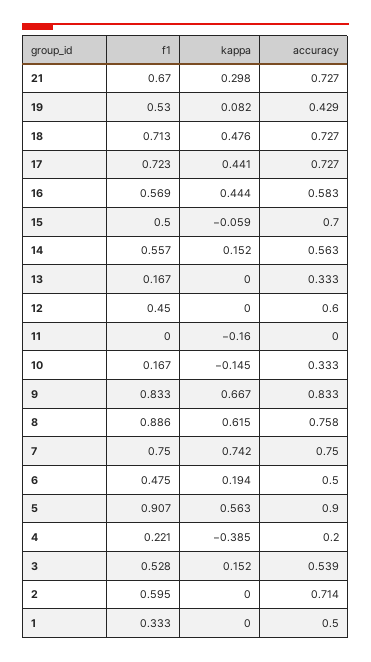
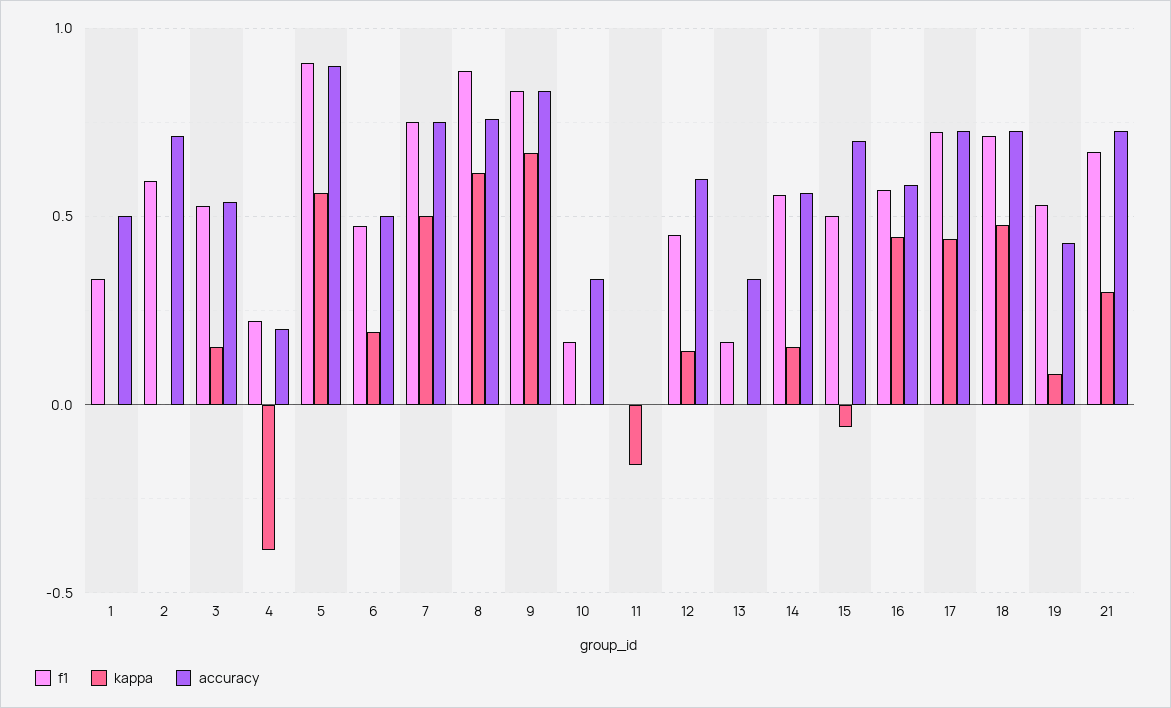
kappa, 12: 0 -> 0.15
kappa, 10: -0.145 -> 0
kappa, 7: 0.742 -> 0.5

